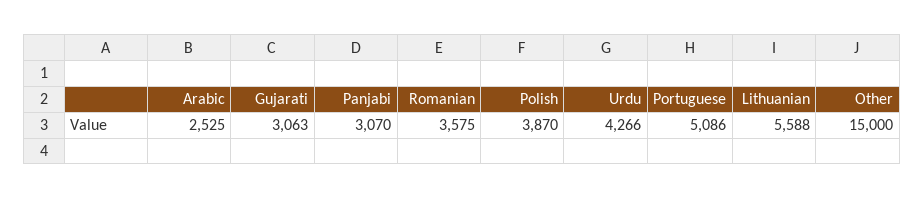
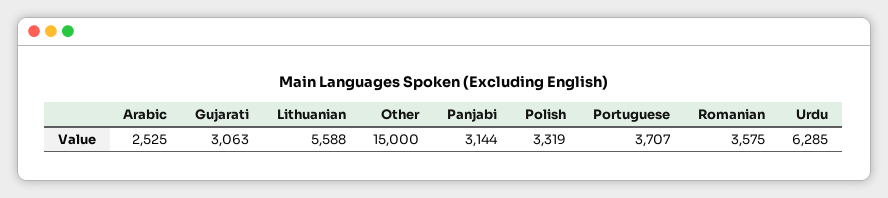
Panjabi: 3070 -> 3144
Polish: 3870 -> 3319
Urdu: 4266 -> 6285
Portuguese: 5086 -> 3707

